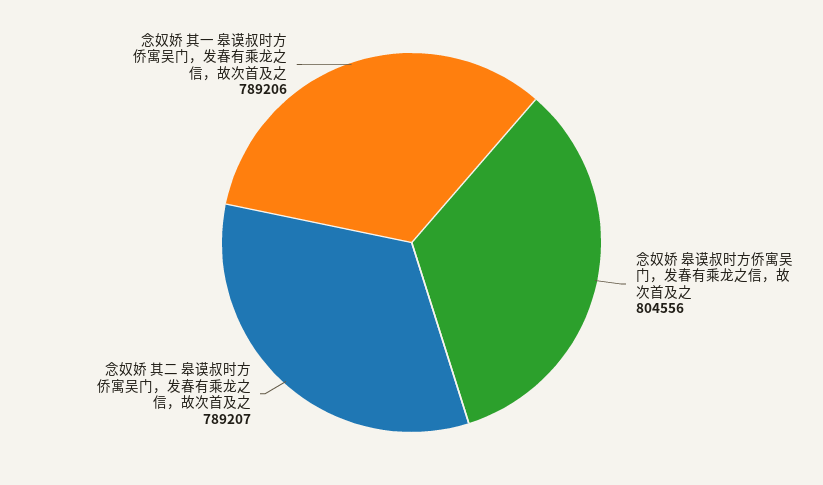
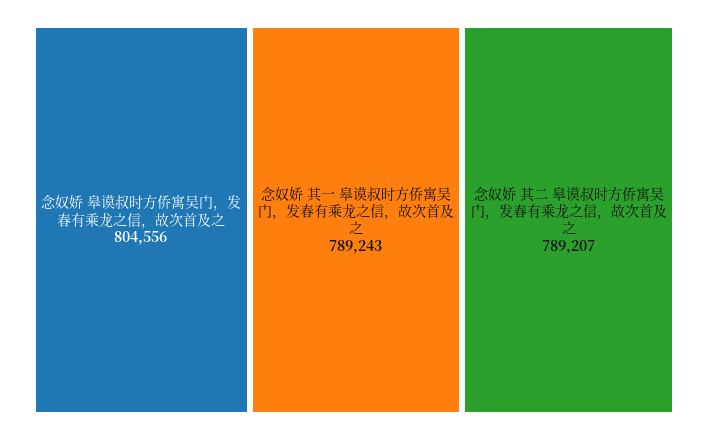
念奴娇 其一 皋谟叔时方侨寓吴门，发春有乘龙之信，故次首及之: 789206 -> 789243

